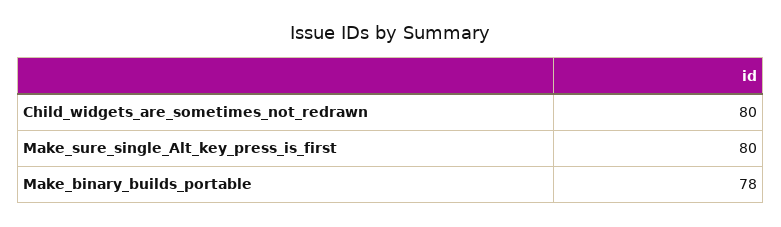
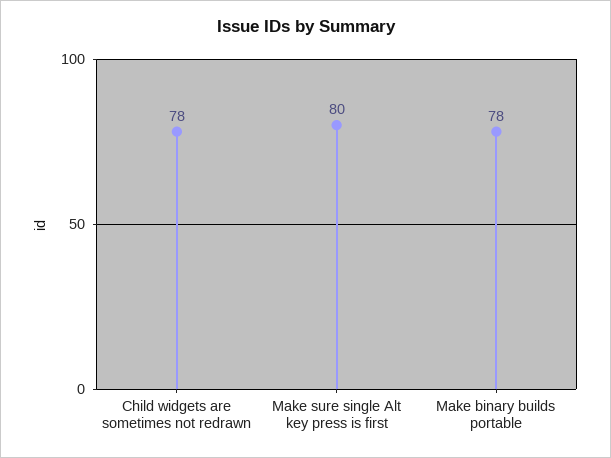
Child_widgets_are_sometimes_not_redrawn: 80 -> 78

